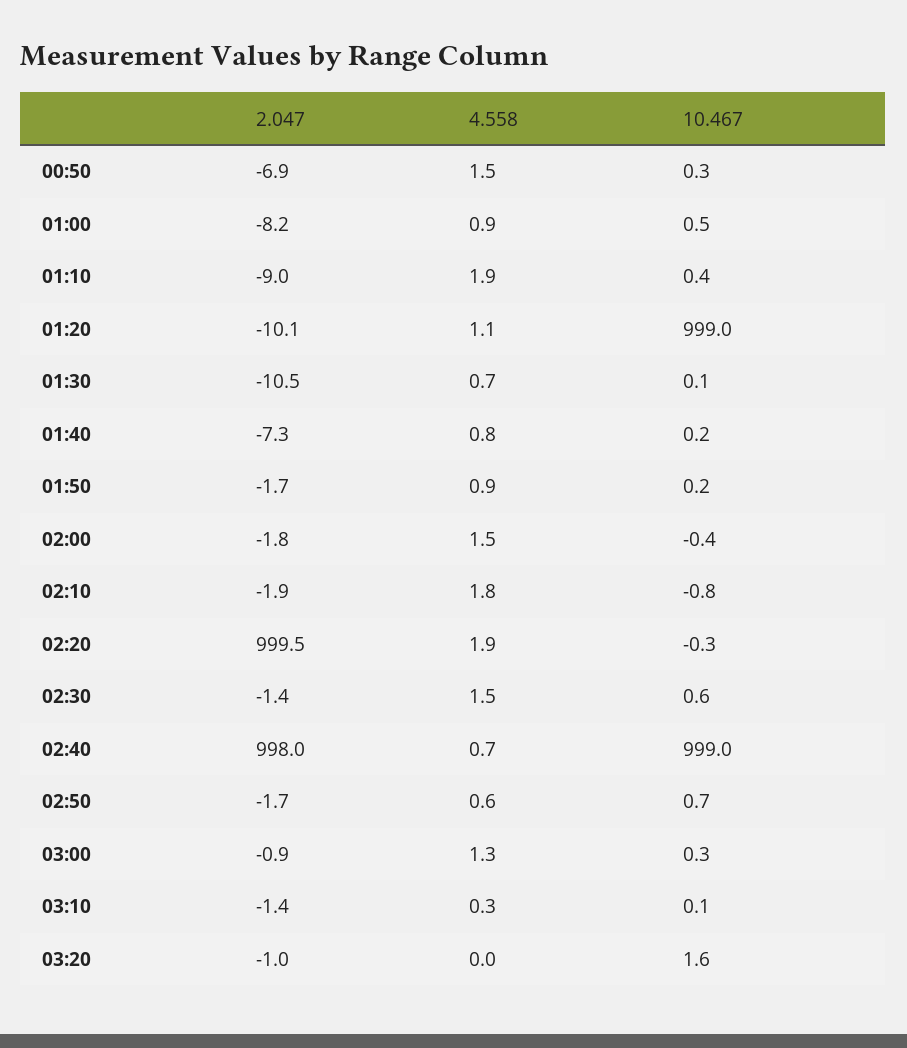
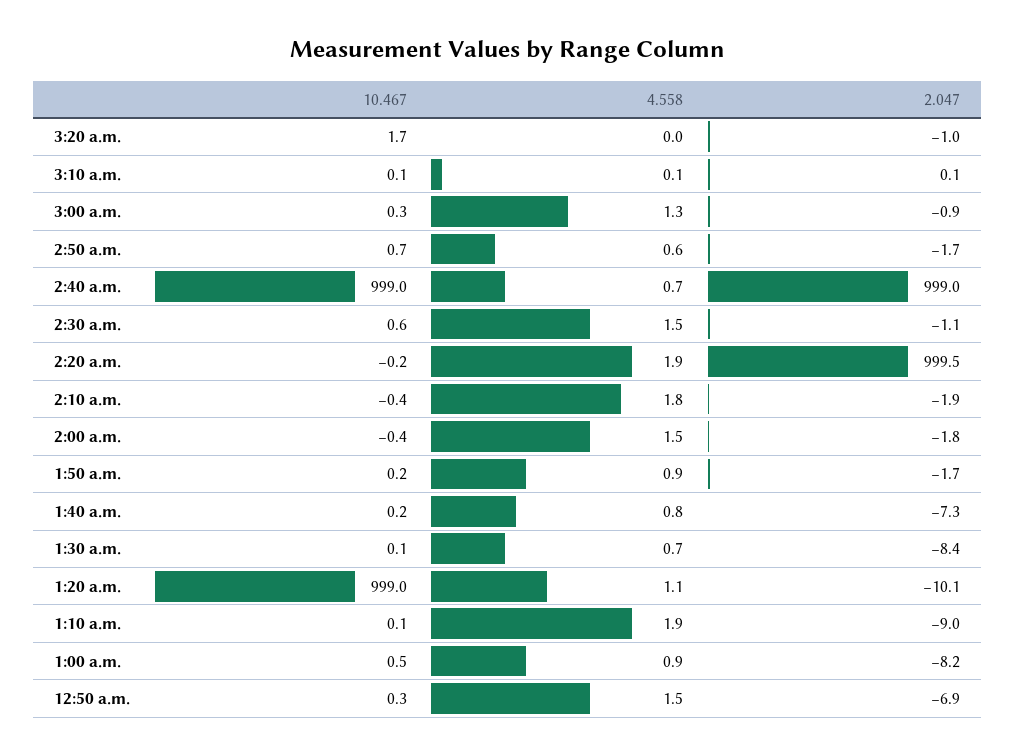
10.467, 01:10: 0.4 -> 0.1
2.047, 01:30: -10.5 -> -8.4
10.467, 02:10: -0.8 -> -0.4
10.467, 02:20: -0.3 -> -0.2
2.047, 02:30: -1.4 -> -1.1
2.047, 02:40: 998 -> 999
2.047, 03:10: -1.4 -> 0.1
4.558, 03:10: 0.3 -> 0.1
10.467, 03:20: 1.6 -> 1.7

